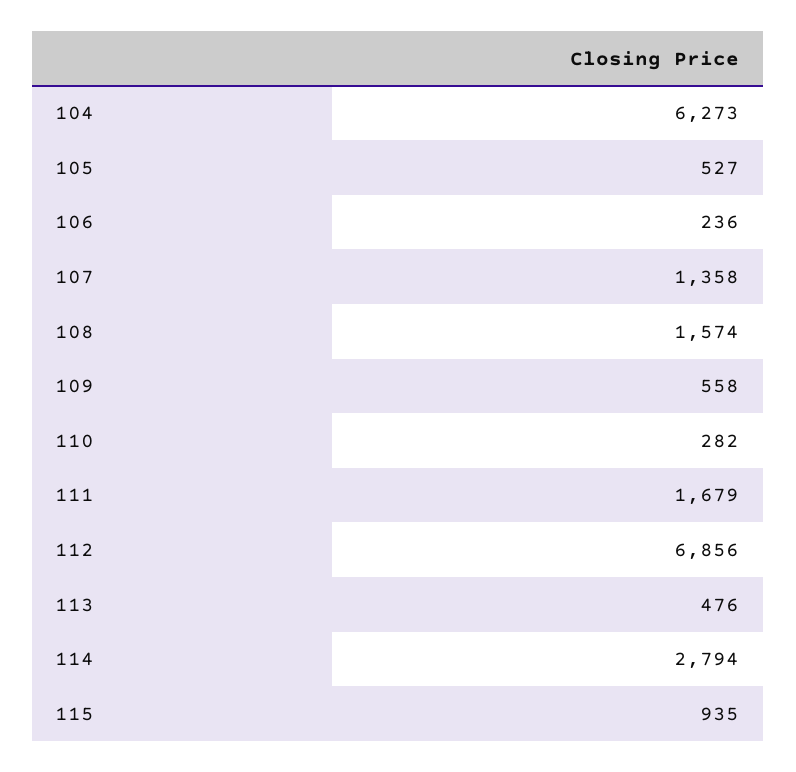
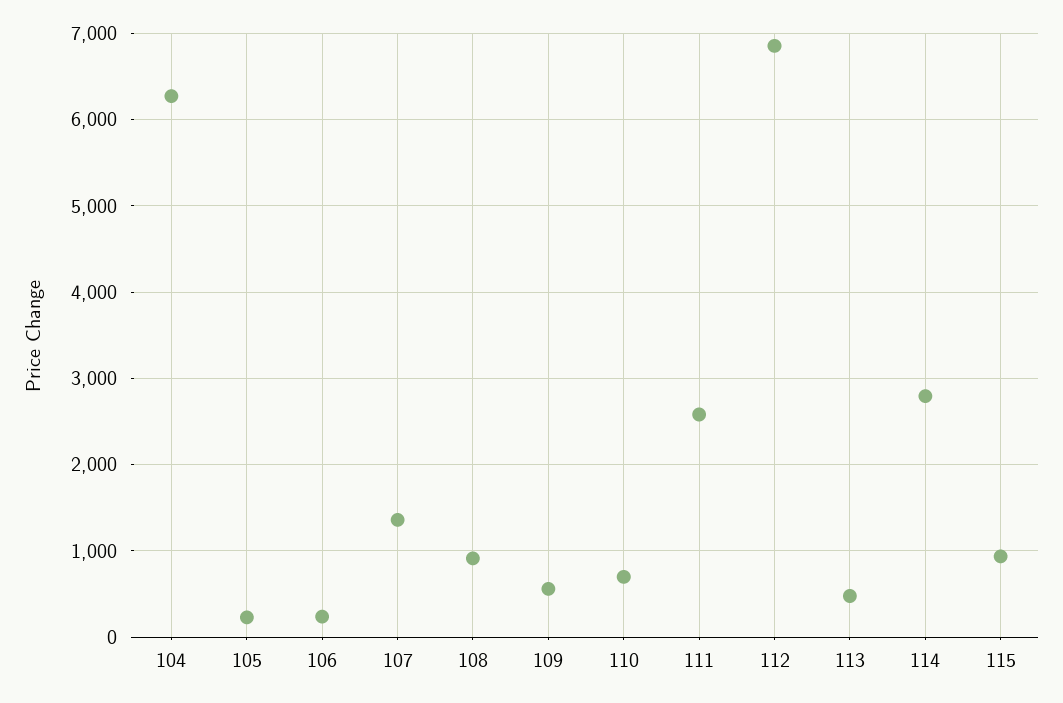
105: 527 -> 200
108: 1574 -> 900
110: 282 -> 700
111: 1679 -> 2600

